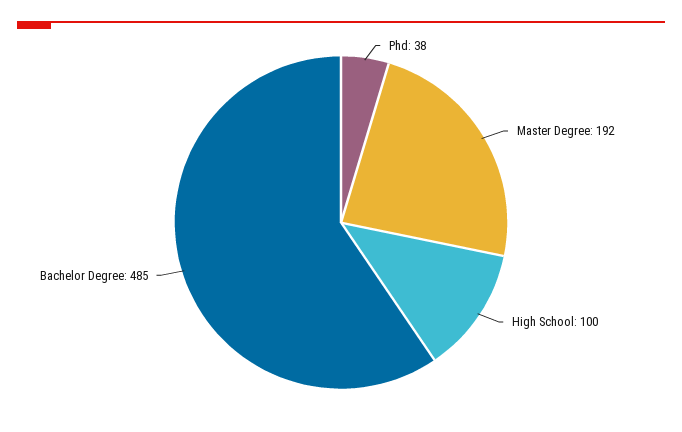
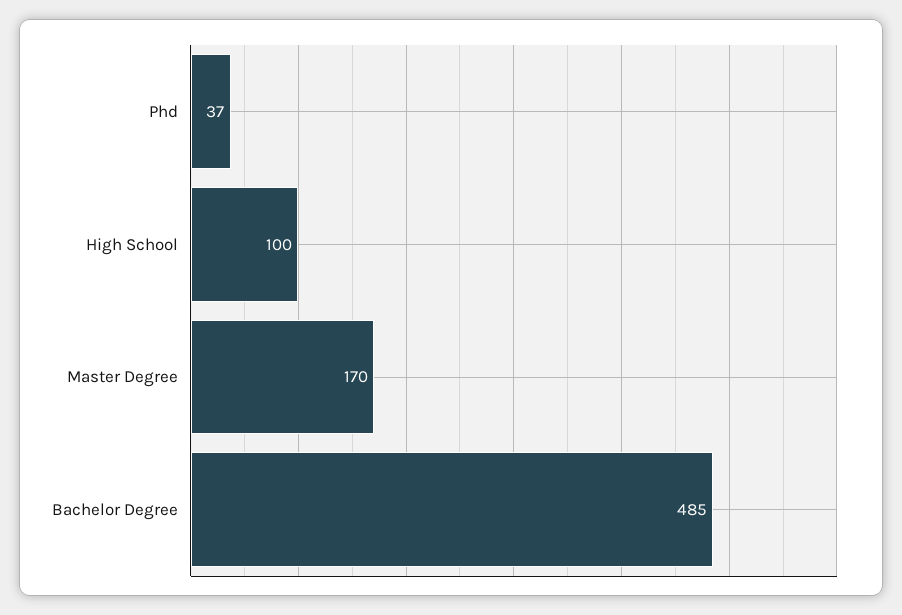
Phd: 38 -> 37
Master Degree: 192 -> 170

